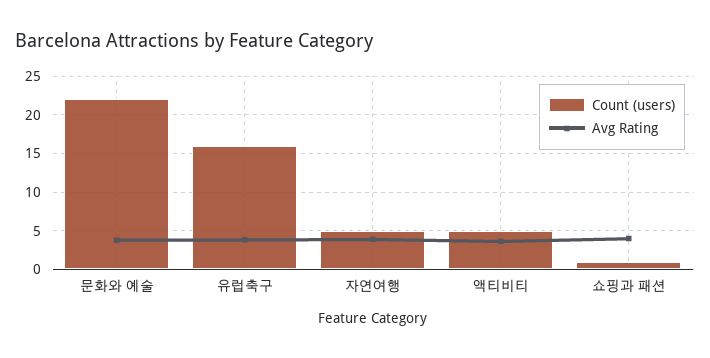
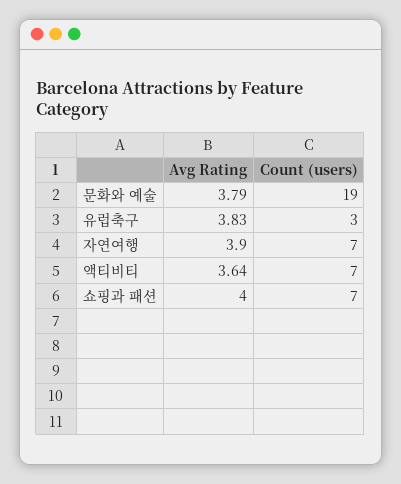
Count (users), 문화와 예술: 22 -> 19
Count (users), 유럽축구: 16 -> 3
Count (users), 자연여행: 5 -> 7
Count (users), 액티비티: 5 -> 7
Count (users), 쇼핑과 패션: 1 -> 7

